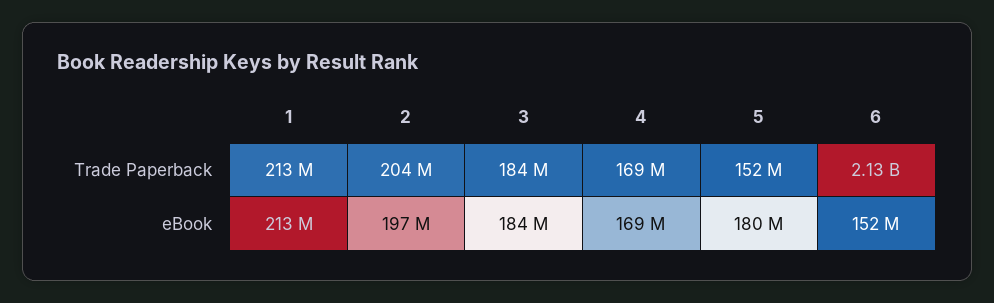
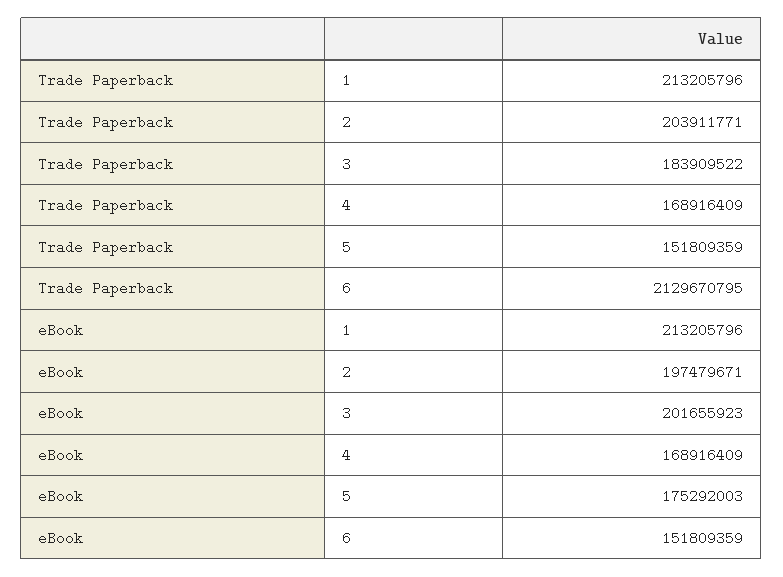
3, eBook: 184000000 -> 201655923
5, eBook: 180000000 -> 175292003

